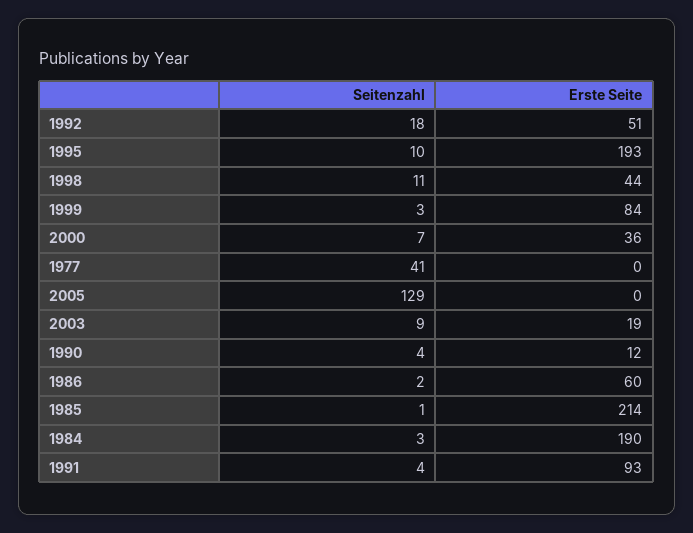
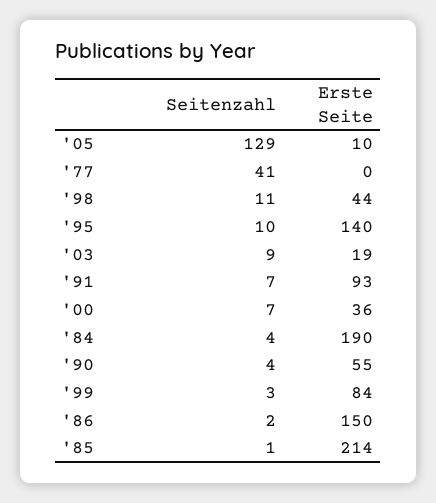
Seitenzahl, 1992: 18 -> none
Erste Seite, 1992: 51 -> none
Erste Seite, 1995: 193 -> 140
Erste Seite, 2005: 0 -> 10
Erste Seite, 1990: 12 -> 55
Erste Seite, 1986: 60 -> 150
Seitenzahl, 1984: 3 -> 4
Seitenzahl, 1991: 4 -> 7

